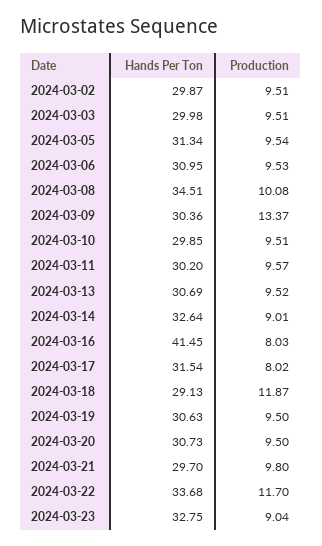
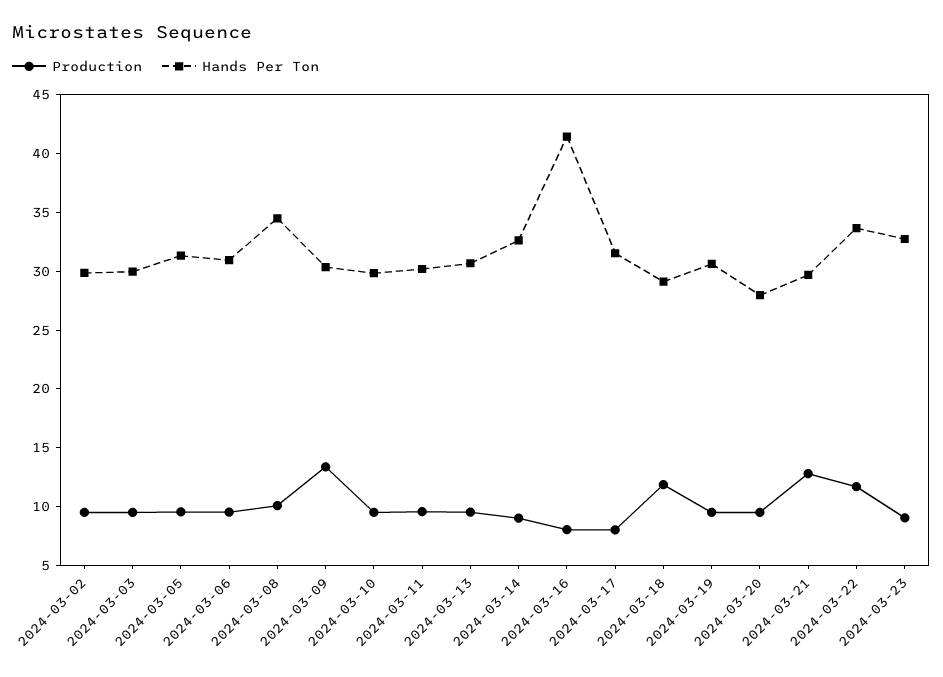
Hands Per Ton, 2024-03-20: 30.73 -> 28
Production, 2024-03-21: 9.8 -> 13

